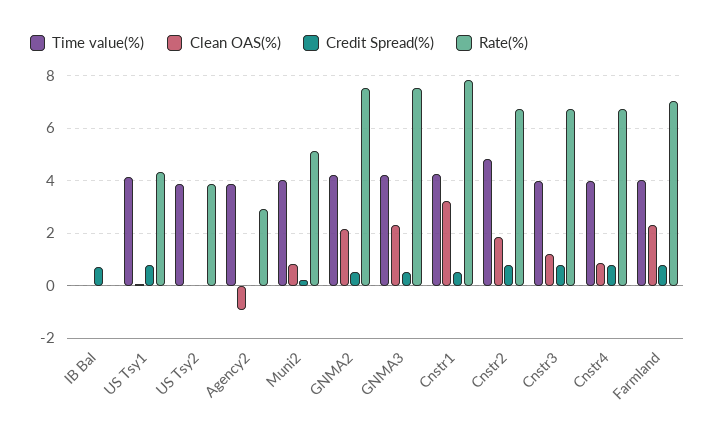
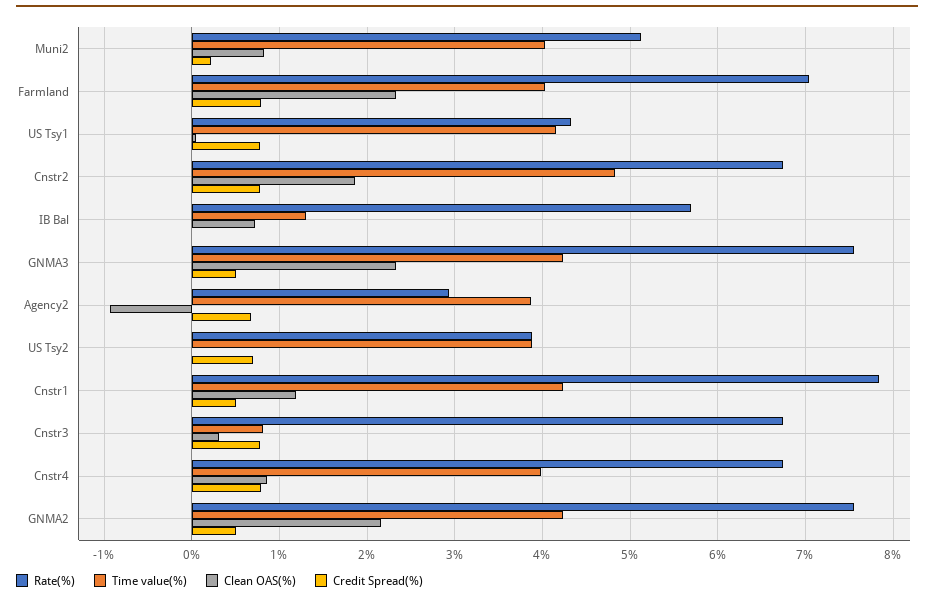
Time value(%), IB Bal: 0 -> 1.3
Clean OAS(%), IB Bal: 0 -> 0.7
Credit Spread(%), IB Bal: 0.75 -> 0
Rate(%), IB Bal: 0 -> 5.7
Credit Spread(%), US Tsy2: 0 -> 0.7
Credit Spread(%), Agency2: 0 -> 0.7
Clean OAS(%), Cnstr1: 3.25 -> 1.2
Time value(%), Cnstr3: 4 -> 0.8
Clean OAS(%), Cnstr3: 1.25 -> 0.3

